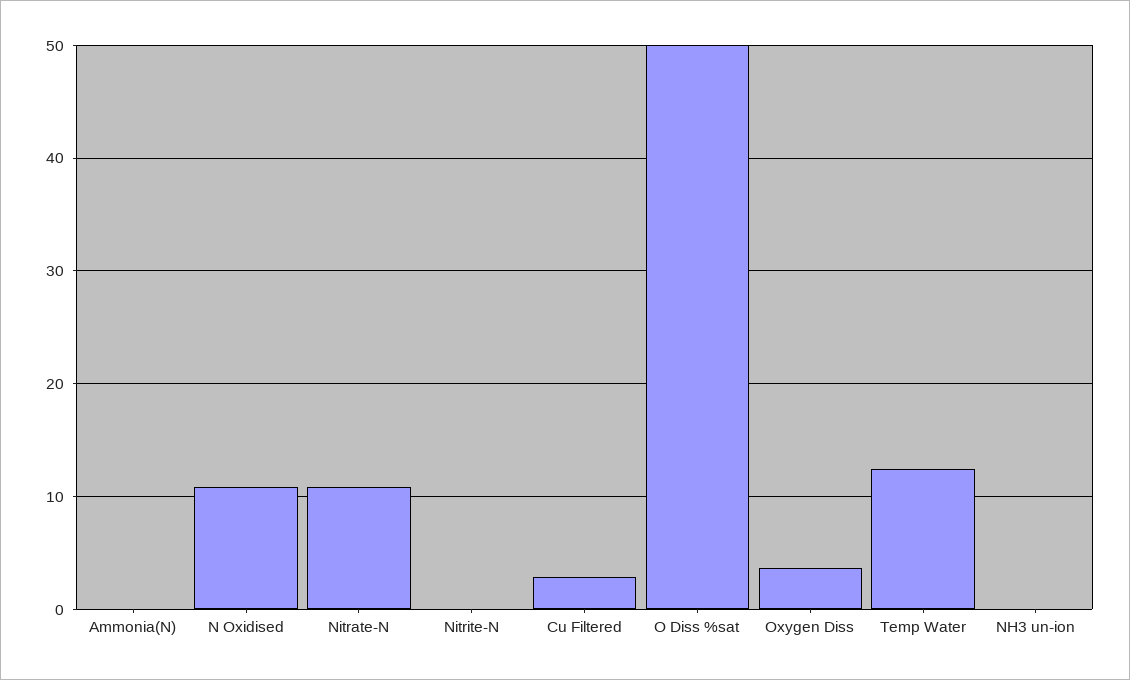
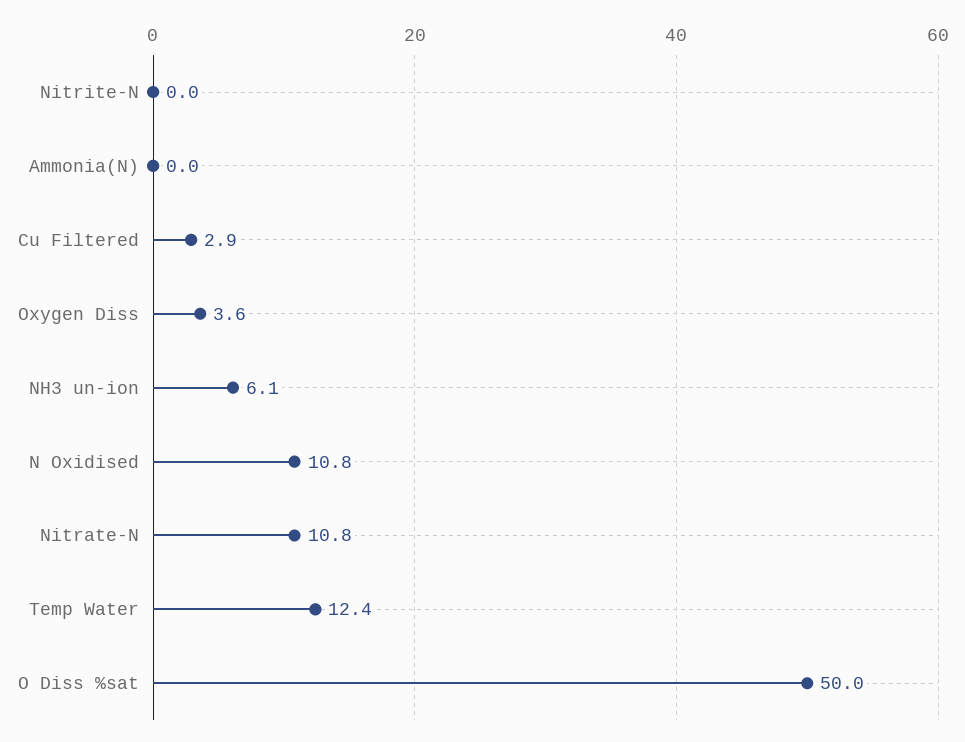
NH3 un-ion: 0 -> 6.1

